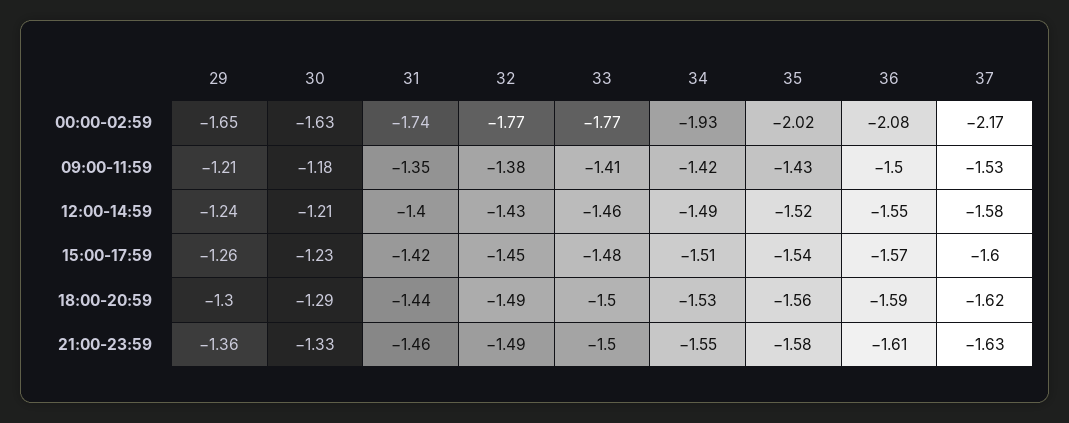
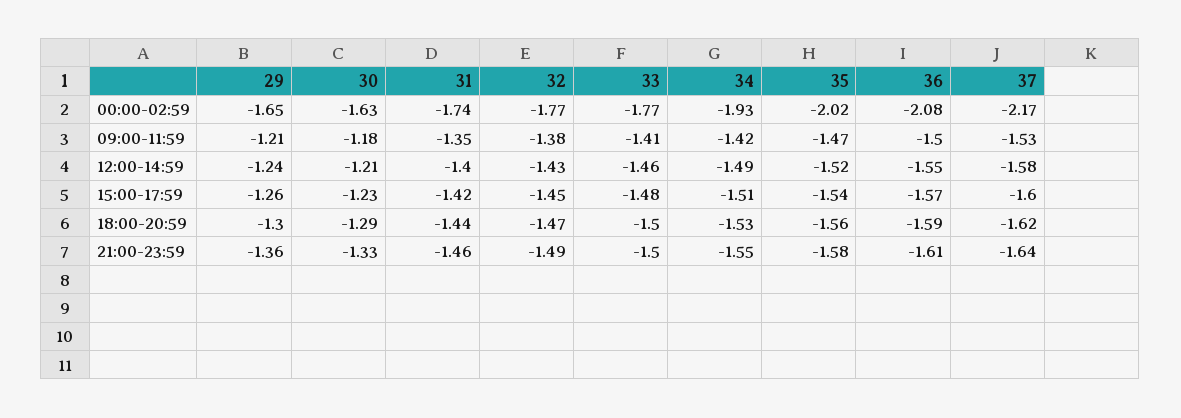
35, 09:00-11:59: -1.43 -> -1.47
32, 18:00-20:59: -1.49 -> -1.47
37, 21:00-23:59: -1.63 -> -1.64

